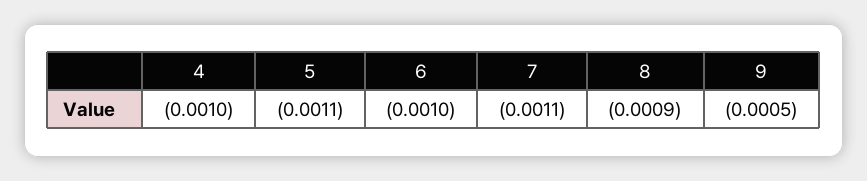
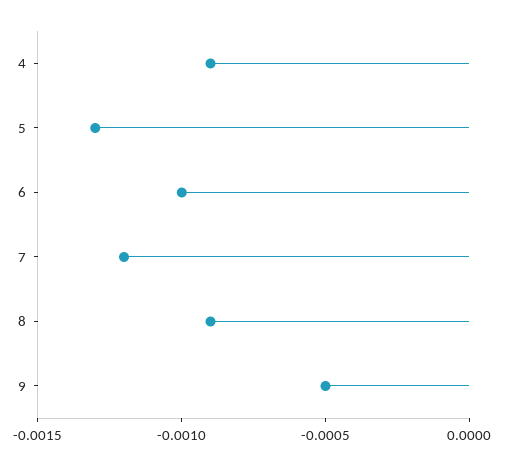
4: -0.001 -> -0.0009
5: -0.0011 -> -0.0013
7: -0.0011 -> -0.0012

